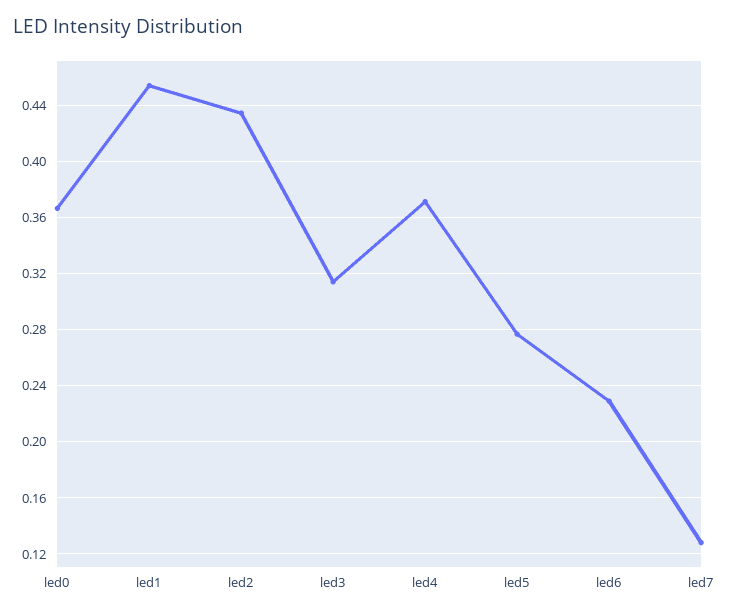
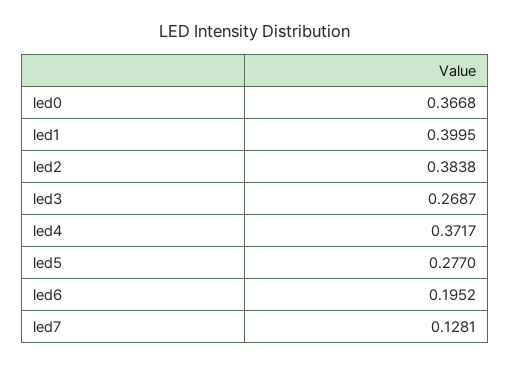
led1: 0.455 -> 0.3995
led2: 0.435 -> 0.3838
led3: 0.315 -> 0.2687
led6: 0.23 -> 0.1952

